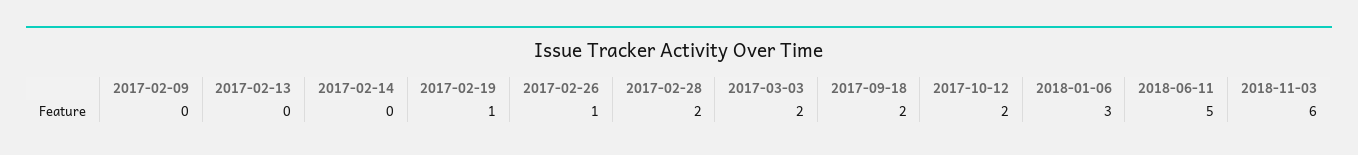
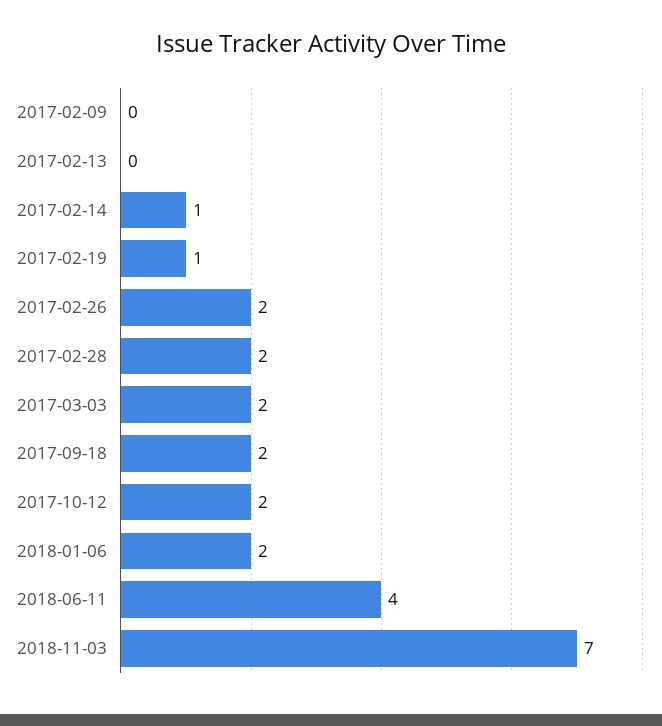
2017-02-14: 0 -> 1
2017-02-26: 1 -> 2
2018-01-06: 3 -> 2
2018-06-11: 5 -> 4
2018-11-03: 6 -> 7

